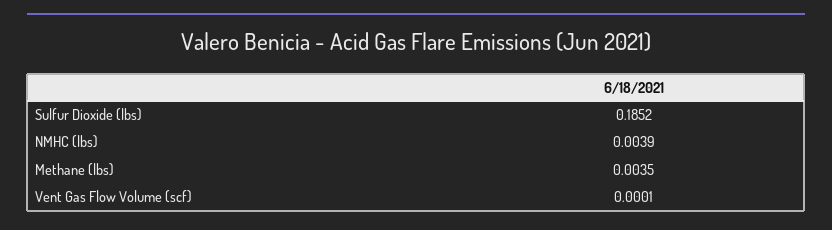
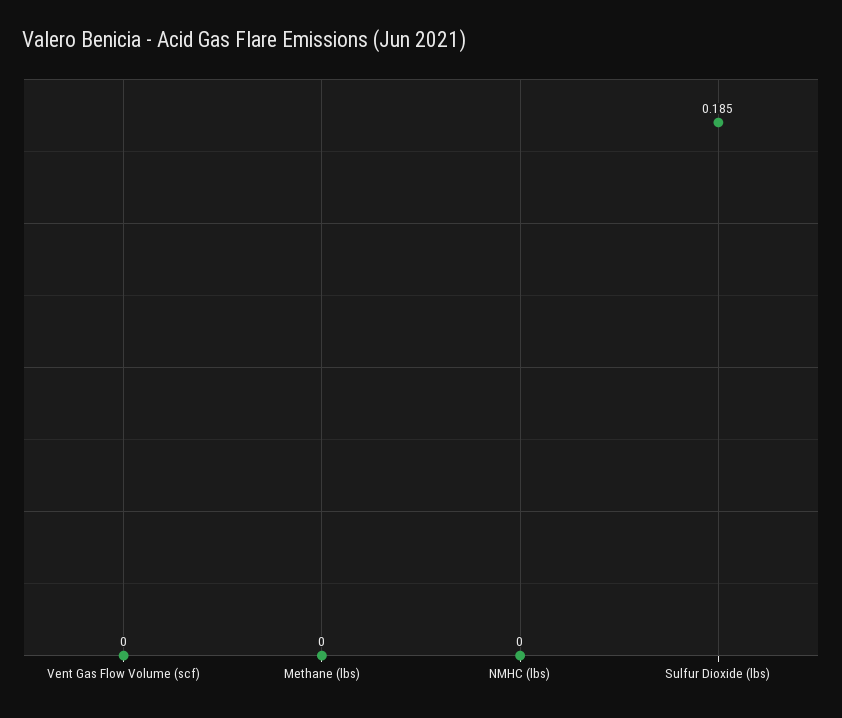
NMHC (lbs): 0.0039 -> 0
Methane (lbs): 0.0035 -> 0

